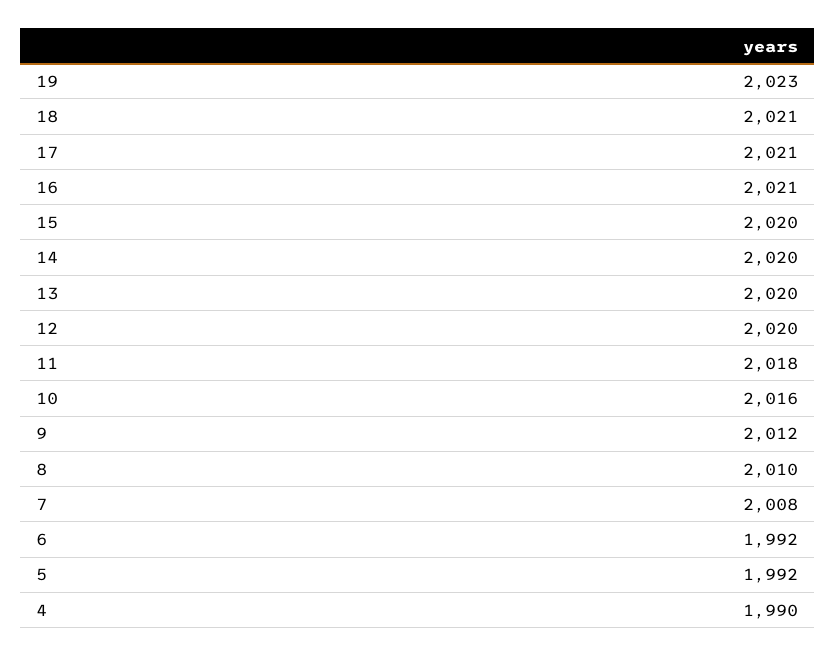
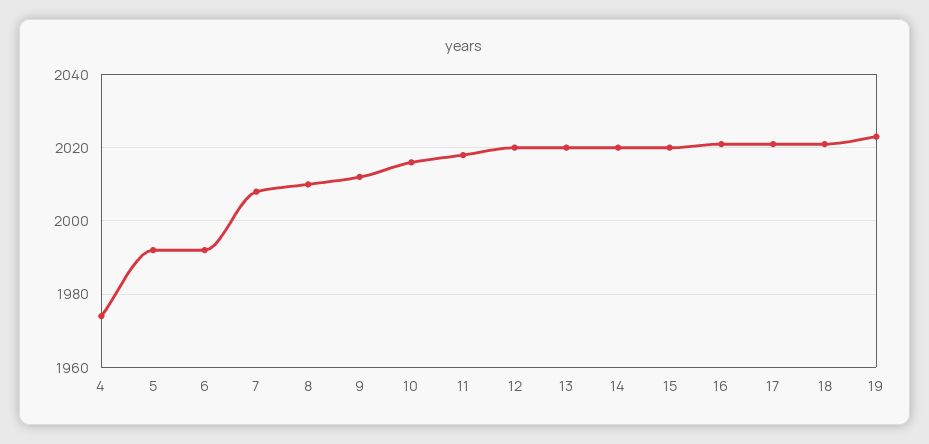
4: 1990 -> 1975

